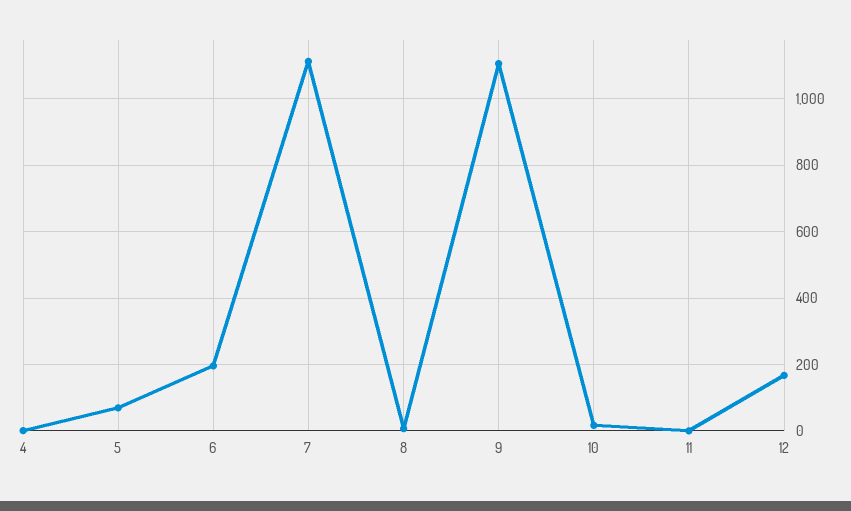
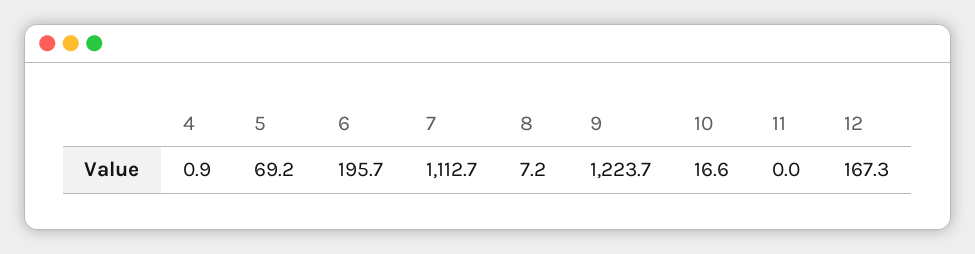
9: 1100 -> 1223.7

